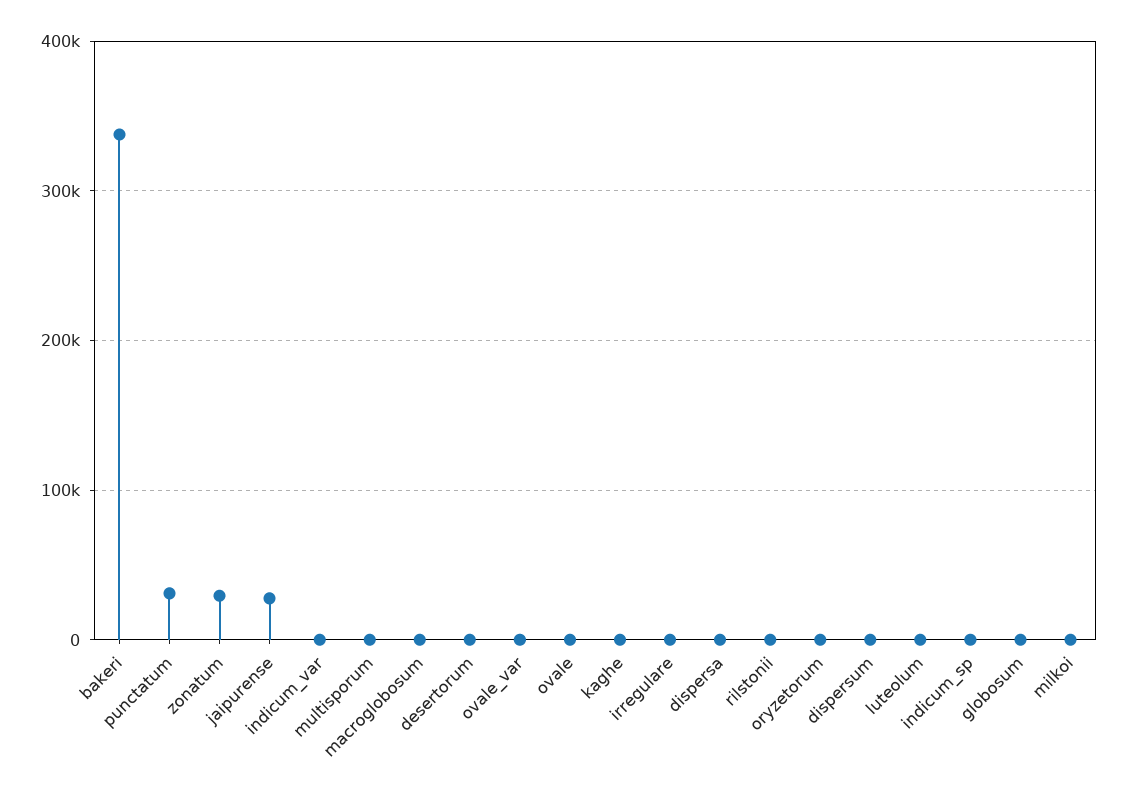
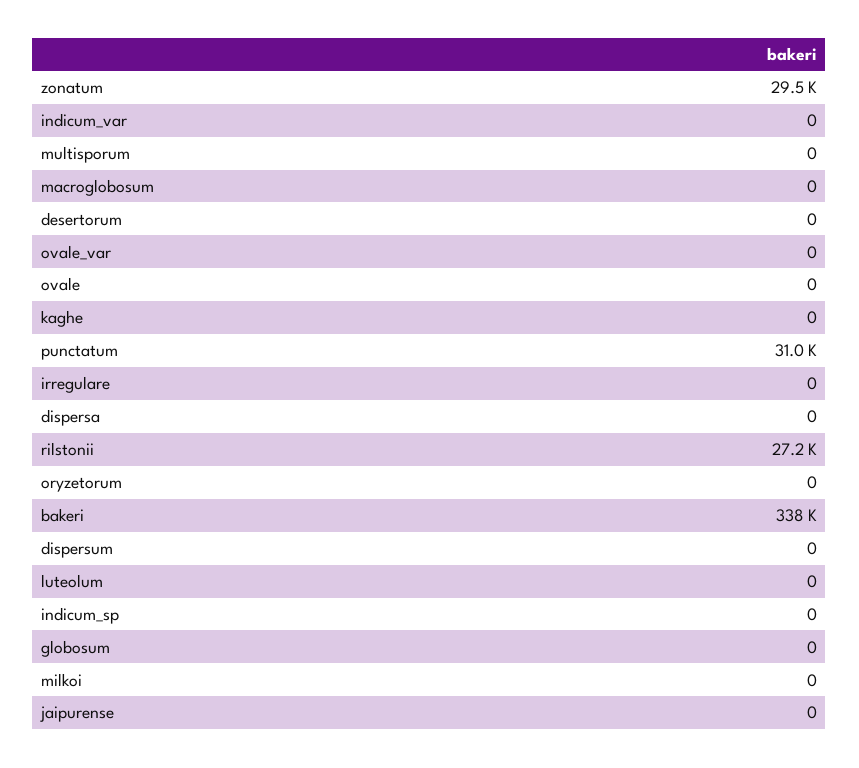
jaipurense: 30000 -> 0
rilstonii: 0 -> 27200

